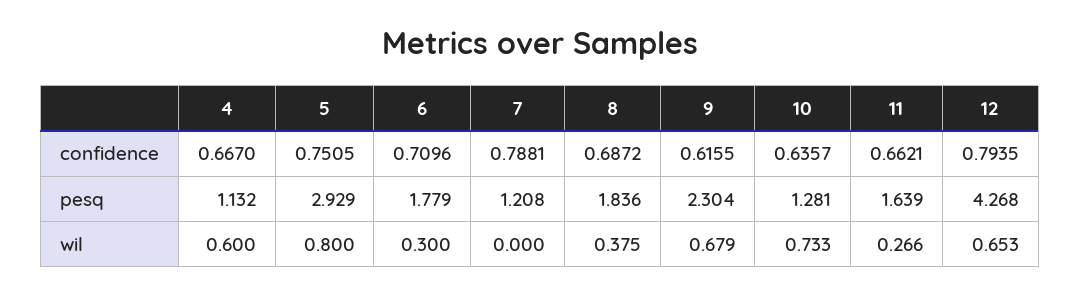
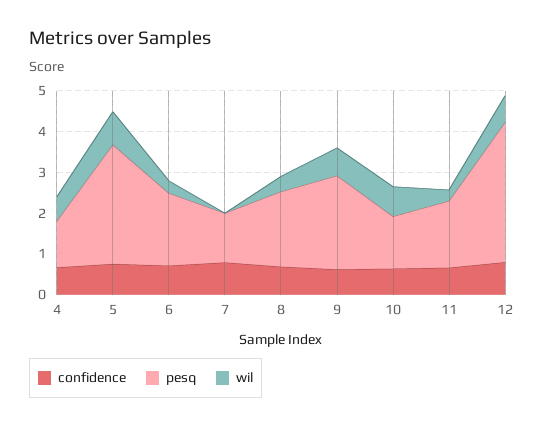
pesq, 12: 4.268 -> 3.4

